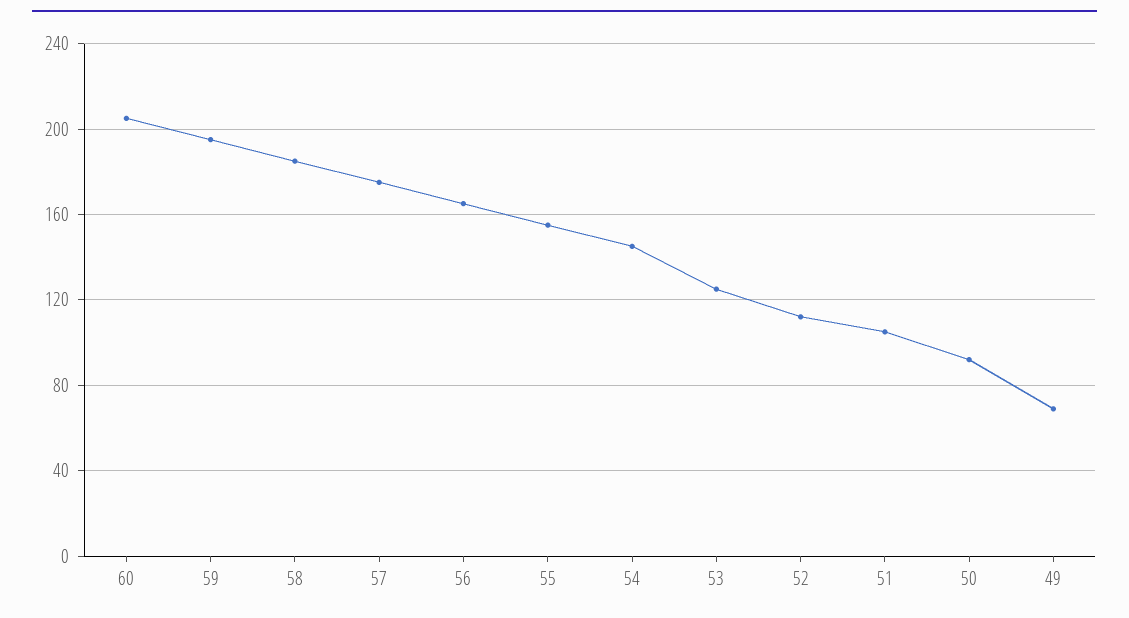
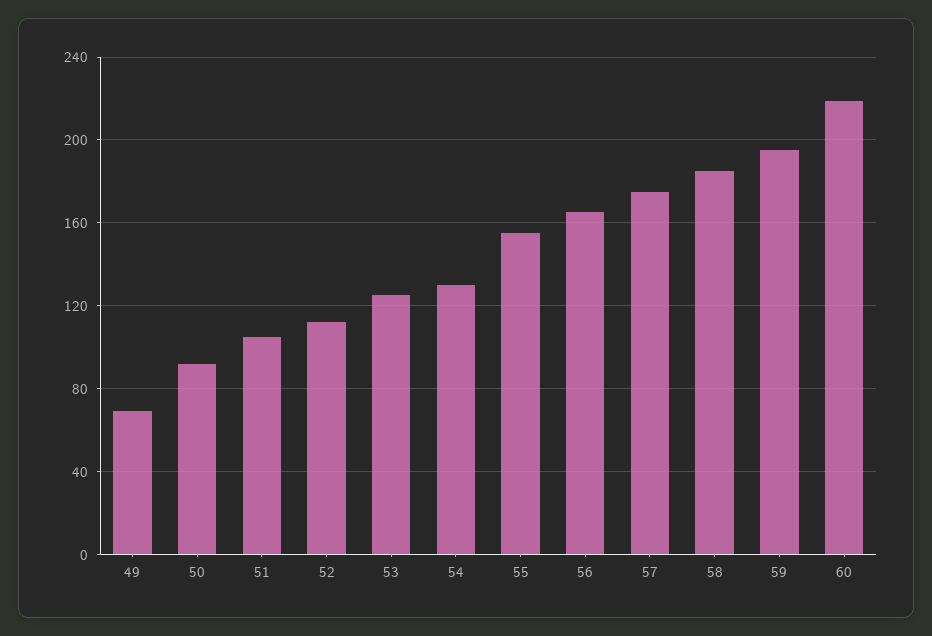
60: 205 -> 220
54: 145 -> 130

